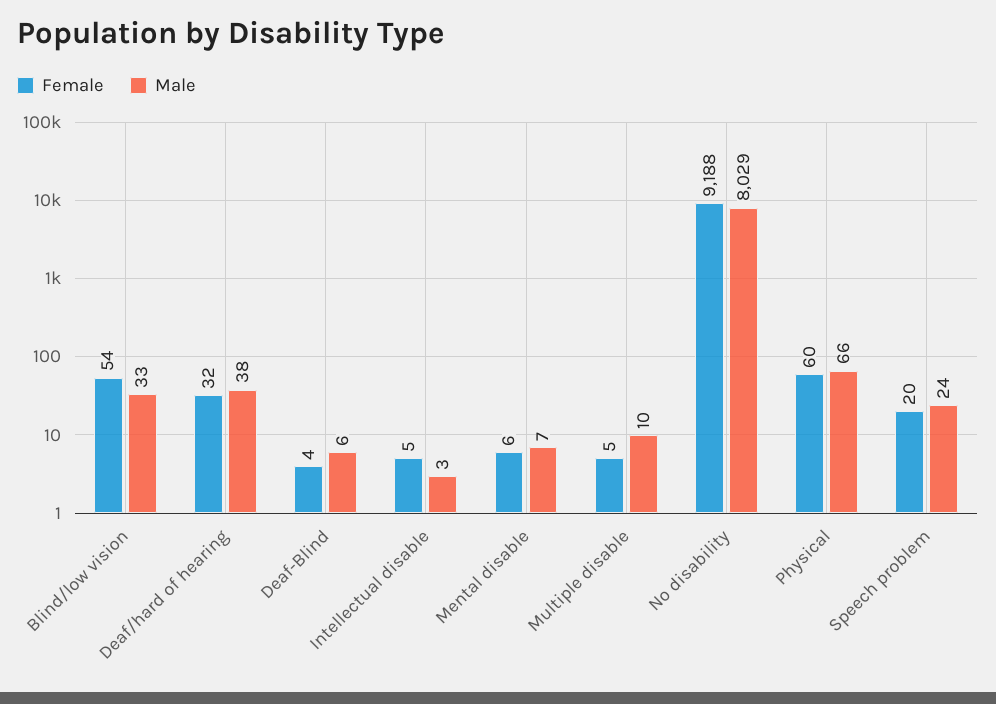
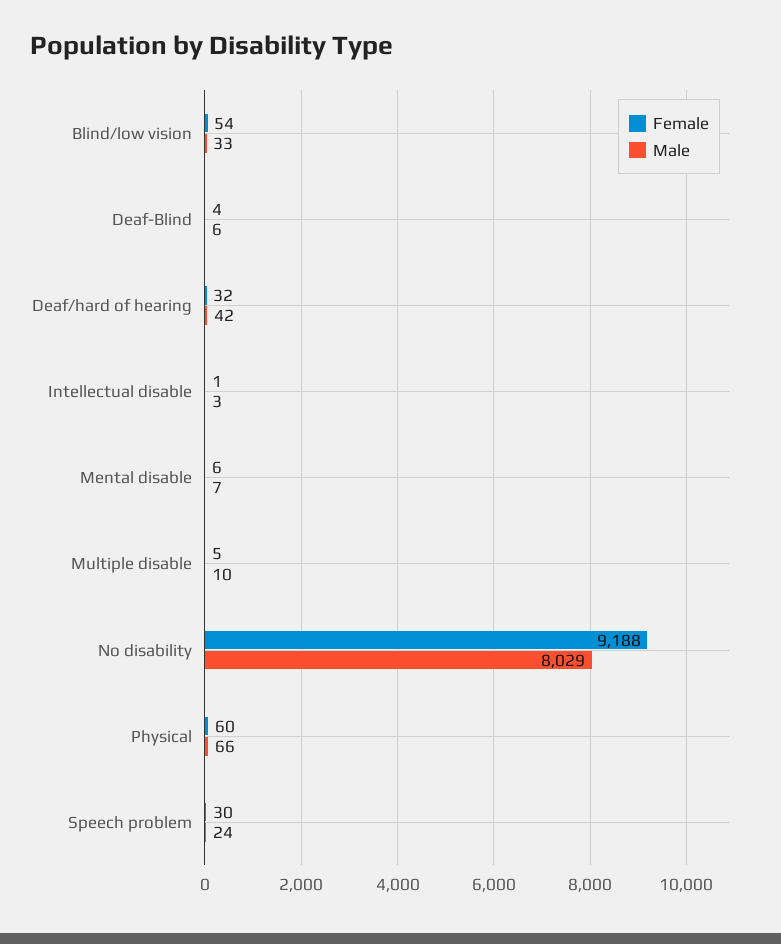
Male, Deaf/hard of hearing: 38 -> 42
Female, Intellectual disable: 5 -> 1
Female, Speech problem: 20 -> 30

